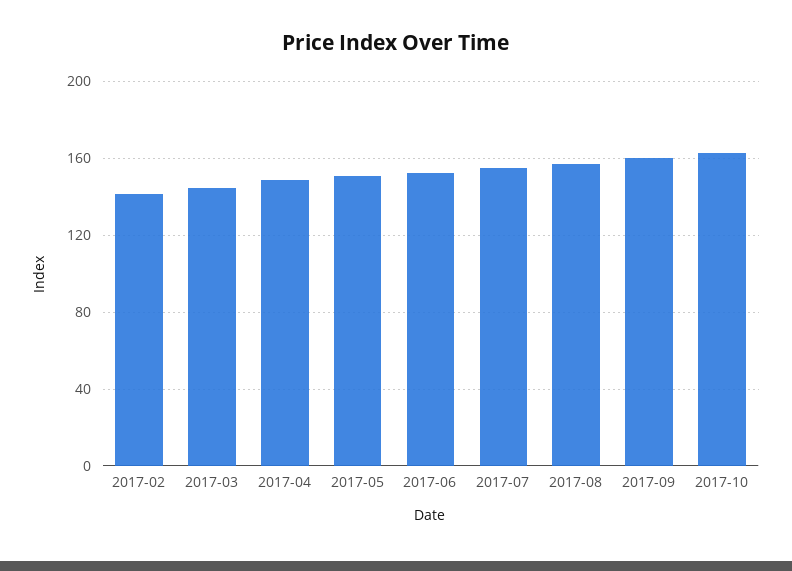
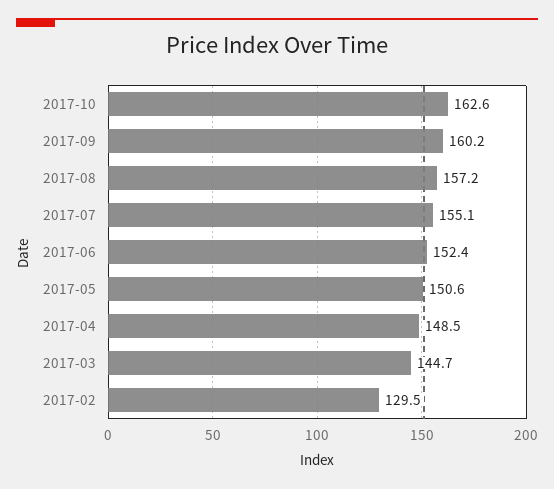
2017-02: 140 -> 129.5

